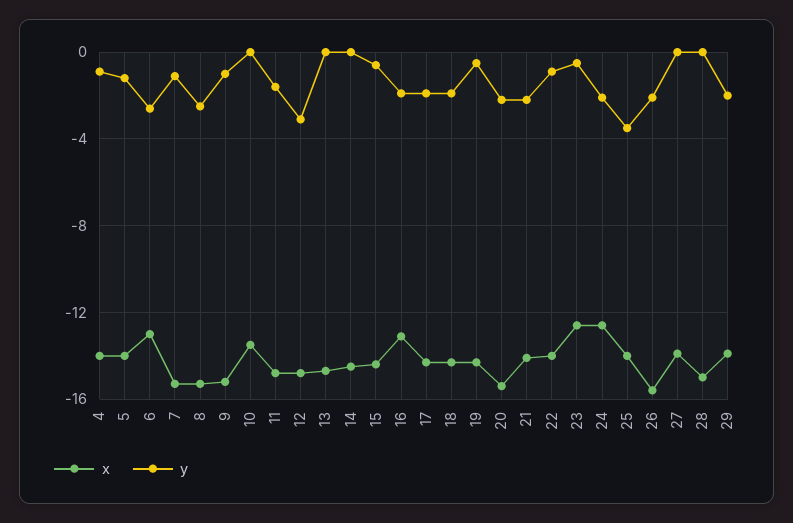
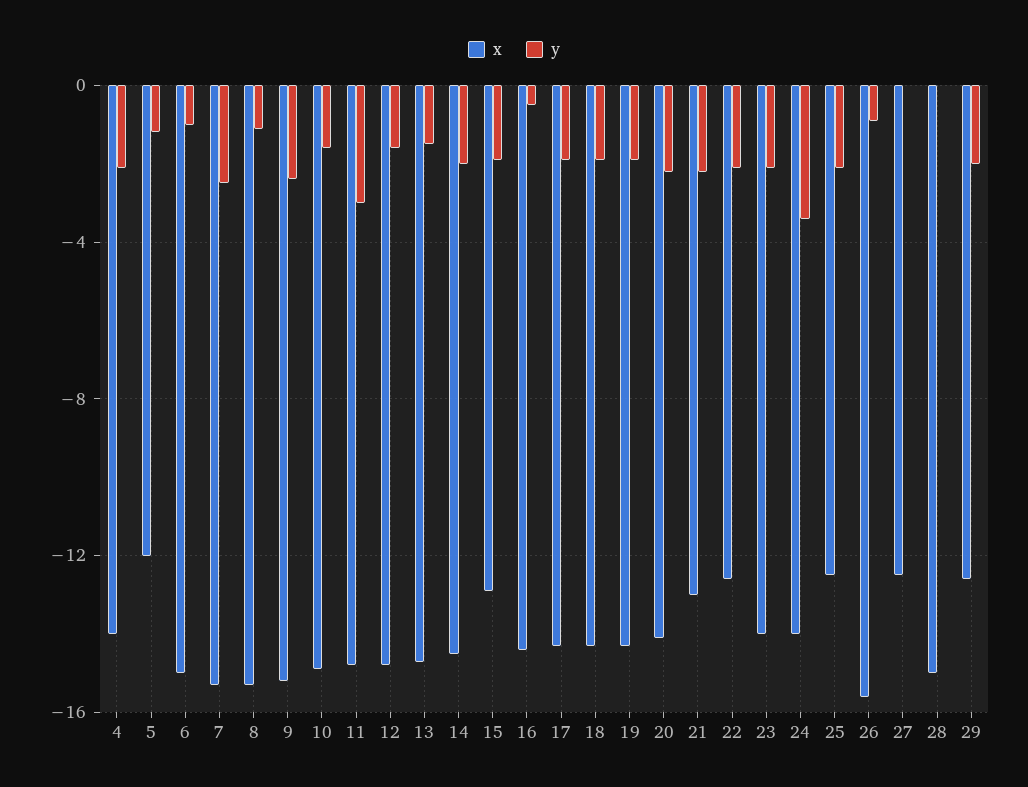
y, 4: -1 -> -2
x, 5: -14 -> -12
x, 6: -13 -> -15
y, 6: -2.5 -> -1
y, 7: -1 -> -2.5
y, 8: -2.5 -> -1
y, 9: -1 -> -2.5
x, 10: -13.5 -> -15
y, 10: 0 -> -1.5
y, 11: -1.5 -> -3
y, 12: -3 -> -1.5
y, 13: 0 -> -1.5
y, 14: 0 -> -2
x, 15: -14.5 -> -13
y, 15: -0.5 -> -2
x, 16: -13 -> -14.5
y, 16: -2 -> -0.5
y, 19: -0.5 -> -2
x, 20: -15.5 -> -14
x, 21: -14 -> -13
x, 22: -14 -> -12.5
y, 22: -1 -> -2
x, 23: -12.5 -> -14
y, 23: -0.5 -> -2
x, 24: -12.5 -> -14
y, 24: -2 -> -3.5
x, 25: -14 -> -12.5
y, 25: -3.5 -> -2
y, 26: -2 -> -1
x, 27: -14 -> -12.5
x, 29: -14 -> -12.5

